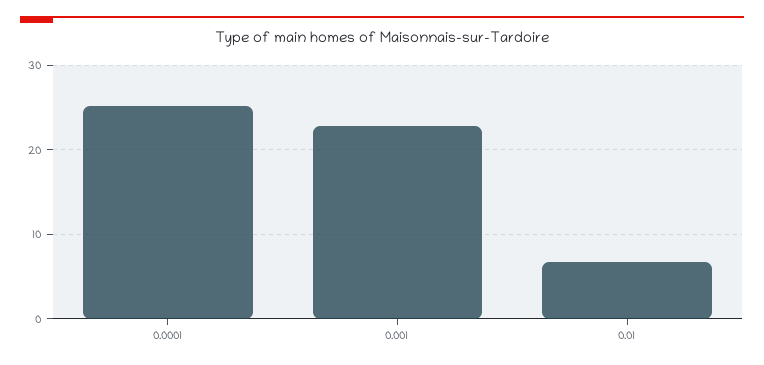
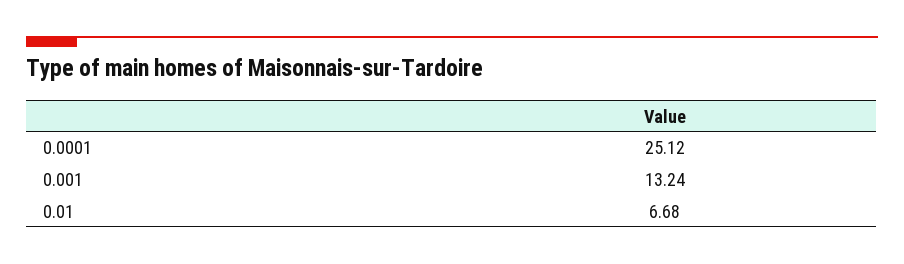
0.001: 23 -> 13.24

